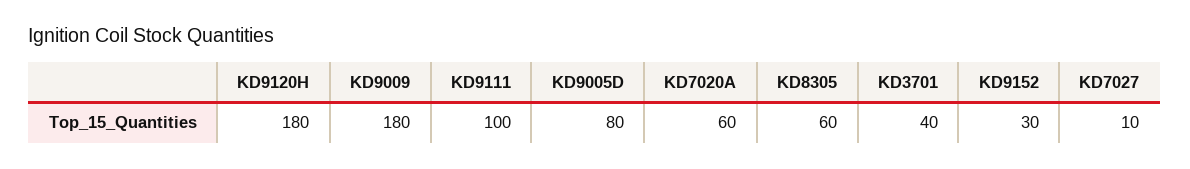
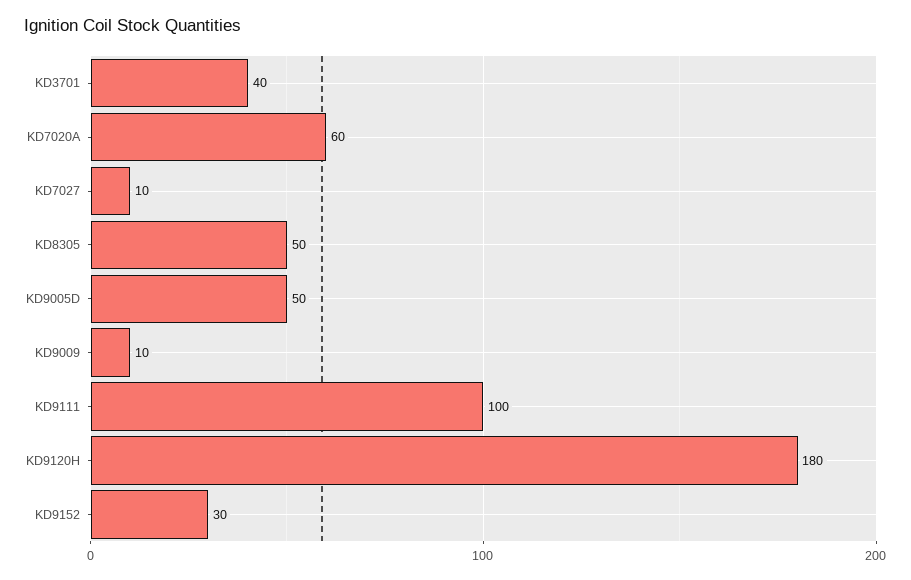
KD9009: 180 -> 10
KD9005D: 80 -> 50
KD8305: 60 -> 50

